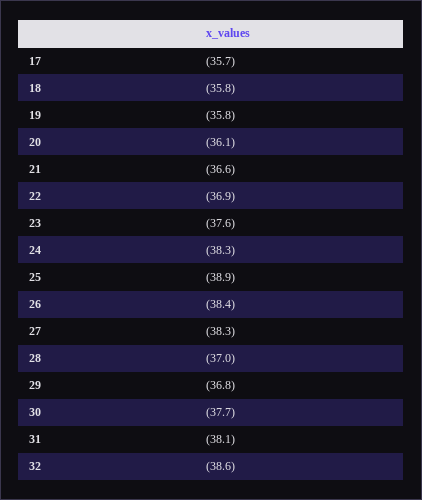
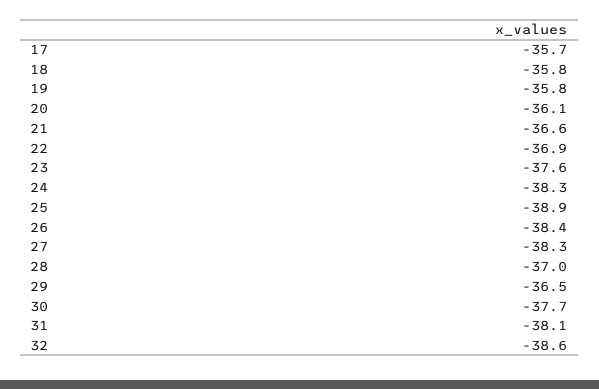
29: -36.8 -> -36.5

